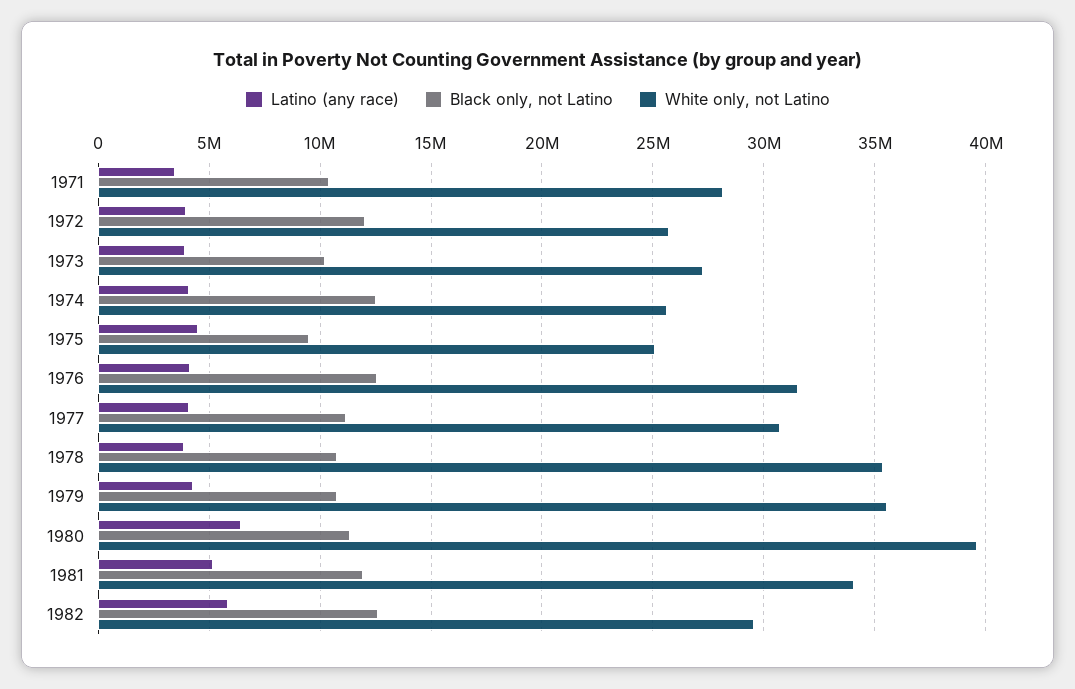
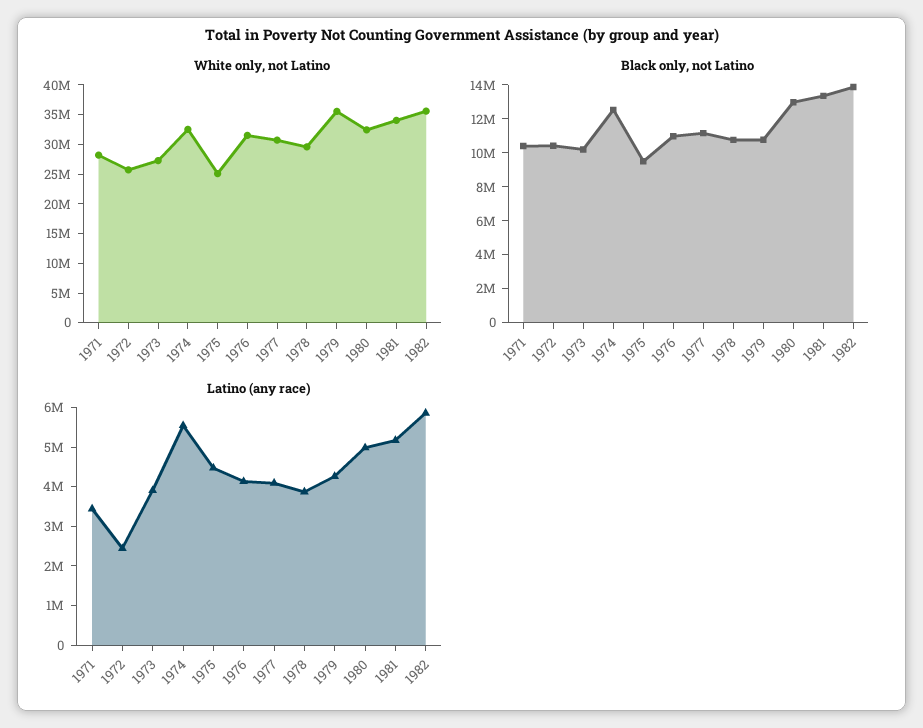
Latino (any race), 1972: 4000000 -> 2500000
Black only, not Latino, 1972: 12000000 -> 10500000
Latino (any race), 1974: 4000000 -> 5500000
White only, not Latino, 1974: 25500000 -> 32500000
Black only, not Latino, 1976: 12500000 -> 11000000
White only, not Latino, 1978: 35500000 -> 30000000
Latino (any race), 1980: 6500000 -> 5000000
Black only, not Latino, 1980: 11500000 -> 13000000
White only, not Latino, 1980: 39500000 -> 32500000
Black only, not Latino, 1981: 12000000 -> 13500000
Black only, not Latino, 1982: 12500000 -> 14000000
White only, not Latino, 1982: 29500000 -> 35000000

